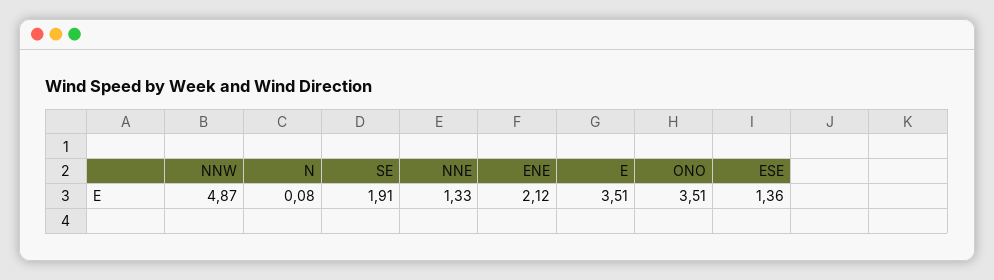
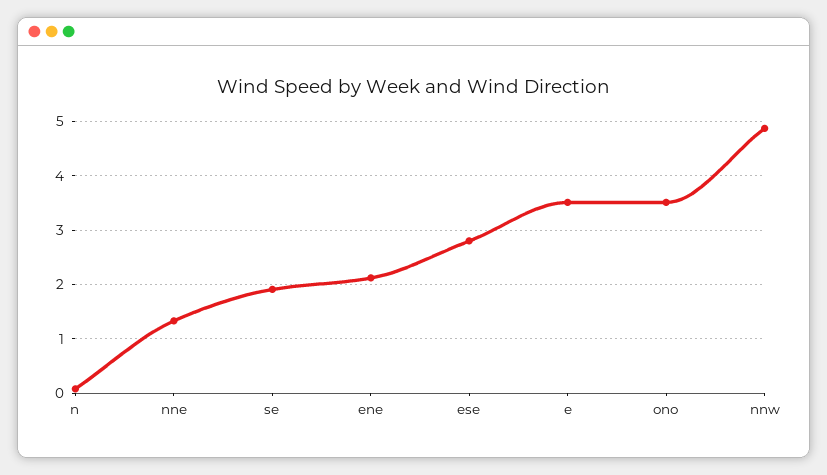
ESE: 1.36 -> 2.8

